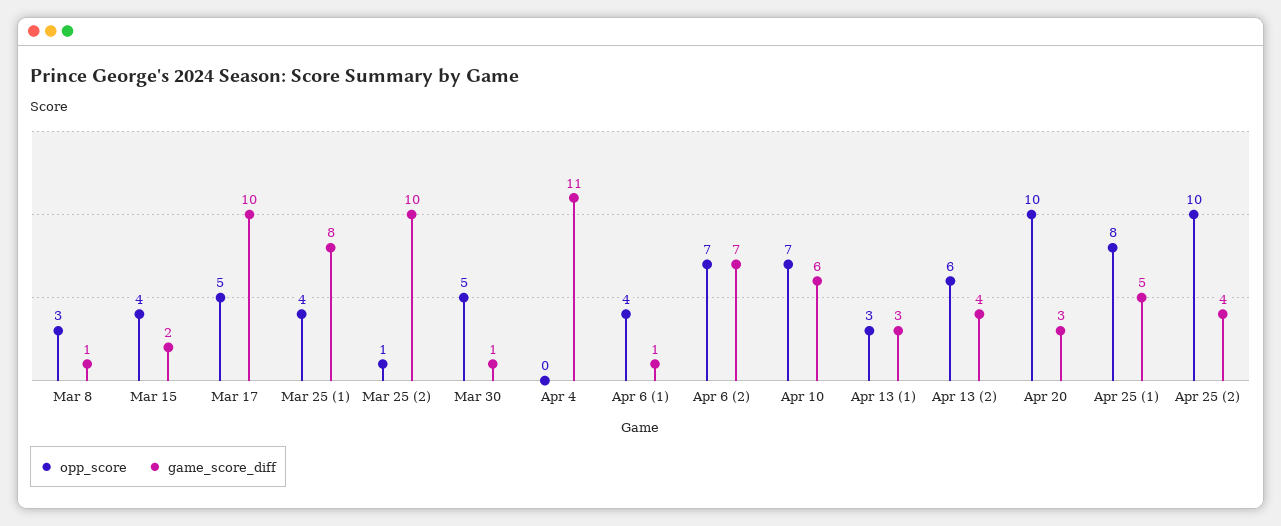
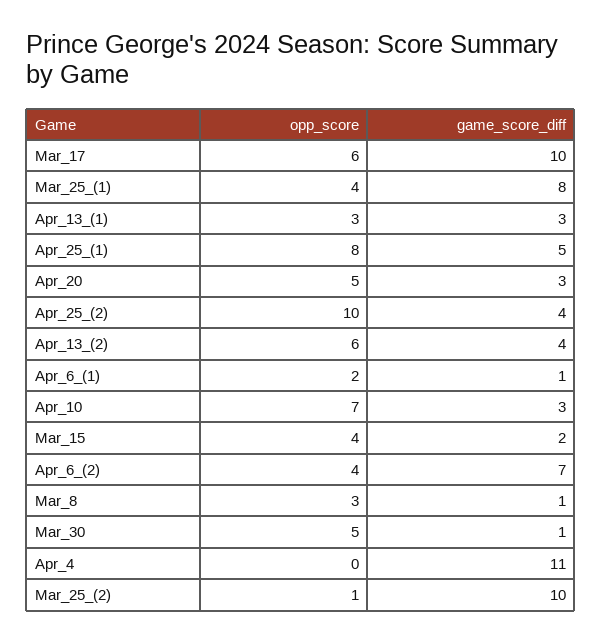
opp_score, Mar 17: 5 -> 6
opp_score, Apr 6 (1): 4 -> 2
opp_score, Apr 6 (2): 7 -> 4
game_score_diff, Apr 10: 6 -> 3
opp_score, Apr 20: 10 -> 5

